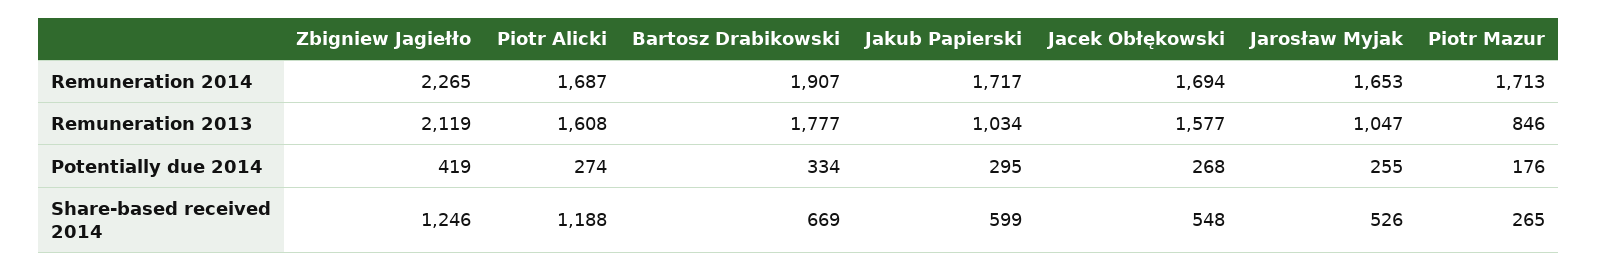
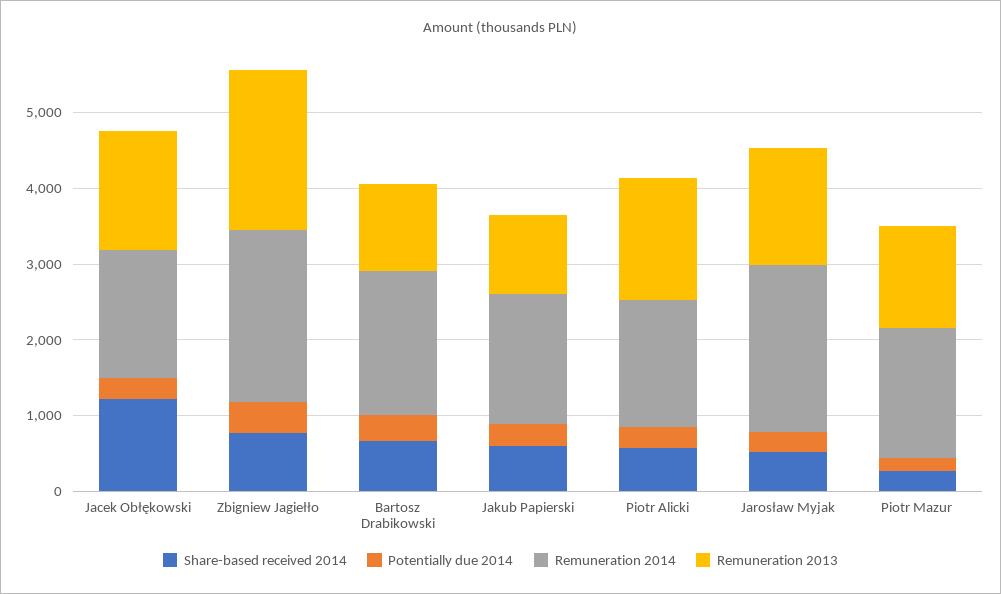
Remuneration 2014, Jarosław Myjak: 1653 -> 2200
Remuneration 2013, Bartosz Drabikowski: 1777 -> 1200
Remuneration 2013, Jarosław Myjak: 1047 -> 1600
Remuneration 2013, Piotr Mazur: 846 -> 1400
Share-based received 2014, Zbigniew Jagiełło: 1246 -> 800
Share-based received 2014, Piotr Alicki: 1188 -> 600
Share-based received 2014, Jacek Obłękowski: 548 -> 1200

